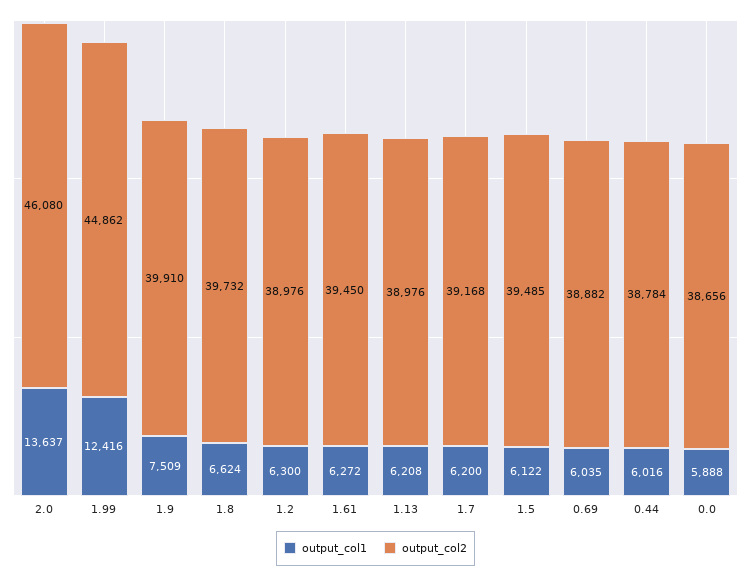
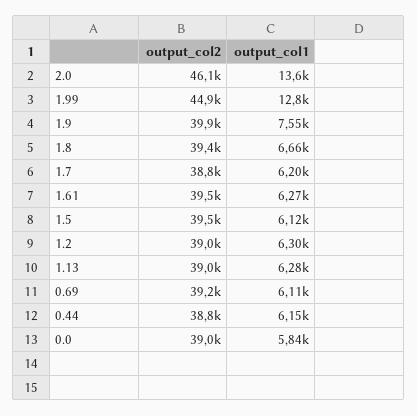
output_col1, 1.99: 12416 -> 12800
output_col1, 1.9: 7509 -> 7550
output_col1, 1.8: 6624 -> 6660
output_col2, 1.8: 39732 -> 39400
output_col1, 1.13: 6208 -> 6280
output_col2, 1.7: 39168 -> 38800
output_col1, 0.69: 6035 -> 6110
output_col2, 0.69: 38882 -> 39200
output_col1, 0.44: 6016 -> 6150
output_col1, 0.0: 5888 -> 5840
output_col2, 0.0: 38656 -> 39000

